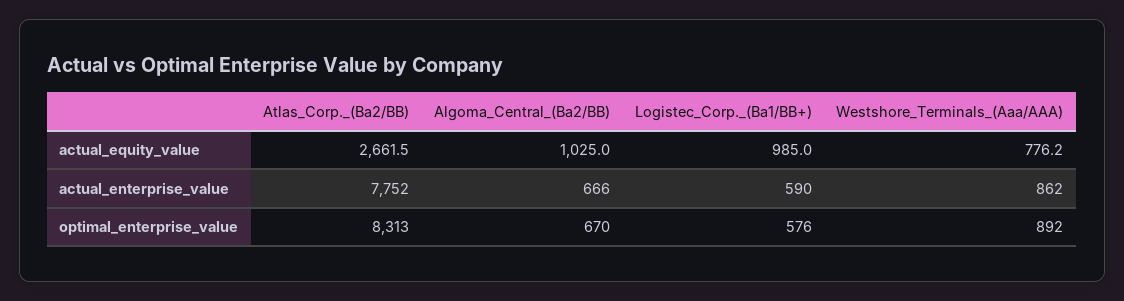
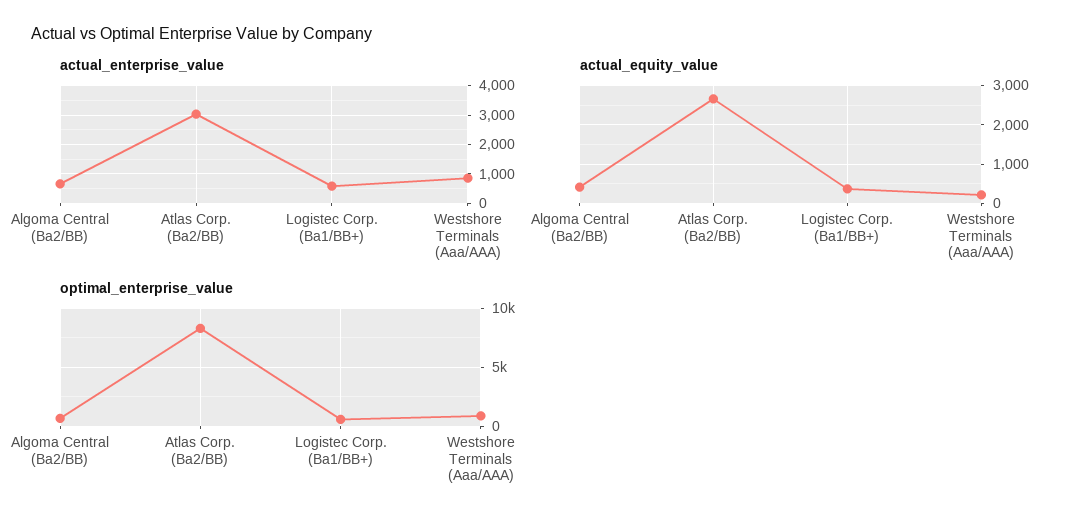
actual_equity_value, Algoma_Central_(Ba2/BB): 1025 -> 400
actual_equity_value, Logistec_Corp._(Ba1/BB+): 985 -> 400
actual_equity_value, Westshore_Terminals_(Aaa/AAA): 776.2 -> 200
actual_enterprise_value, Atlas_Corp._(Ba2/BB): 7752 -> 3000

